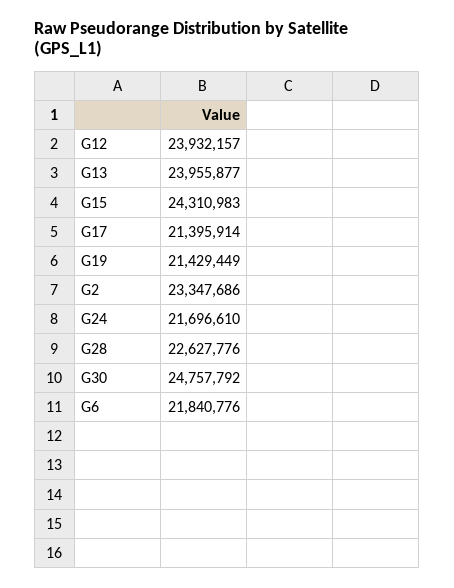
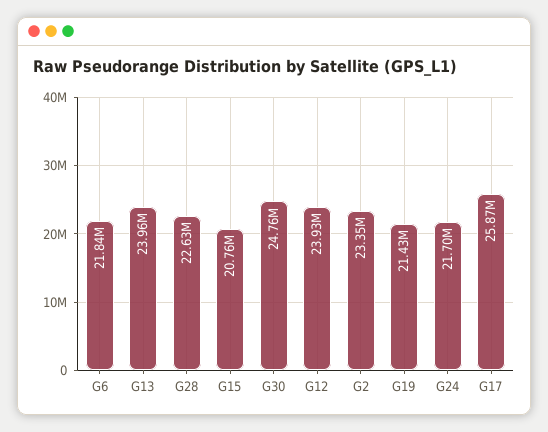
G15: 24310983 -> 20760000
G17: 21395914 -> 25870000

